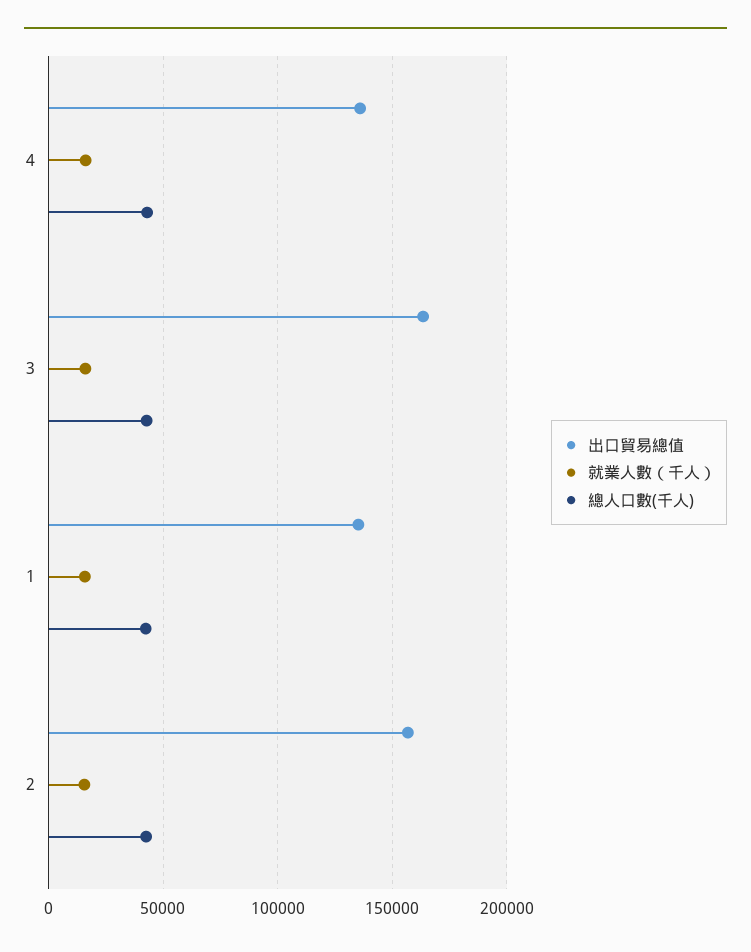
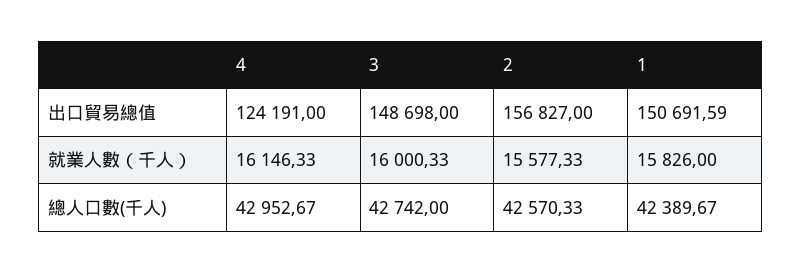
出口貿易總值, 4: 135000 -> 124191
出口貿易總值, 3: 165000 -> 148698
出口貿易總值, 1: 135000 -> 150691.59

